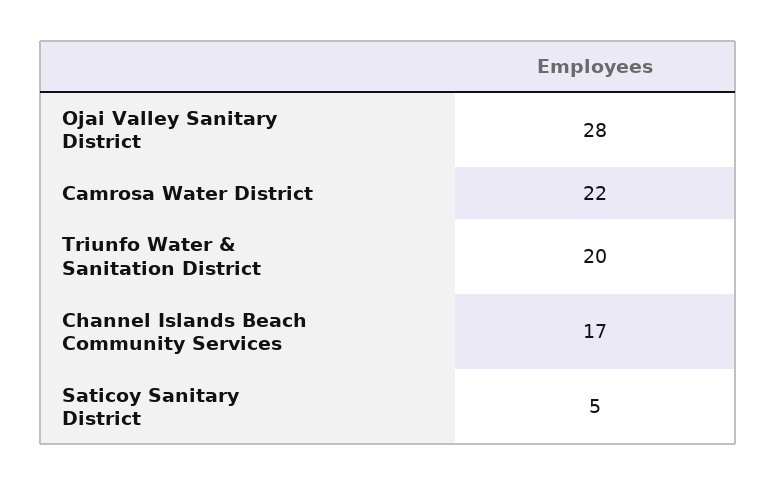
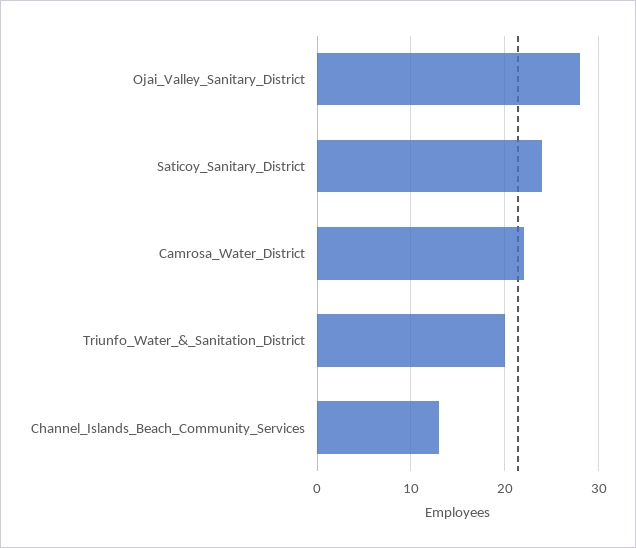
Channel Islands Beach Community Services: 17 -> 13
Saticoy Sanitary District: 5 -> 24

